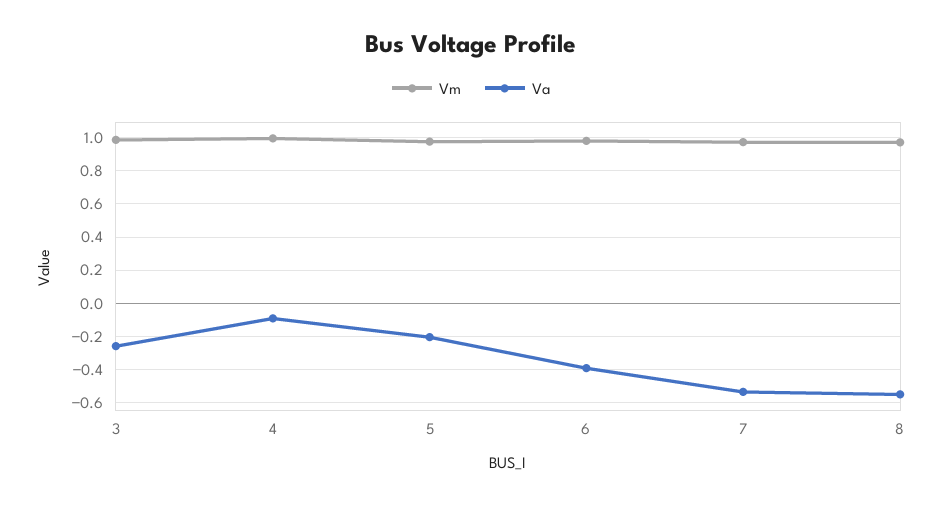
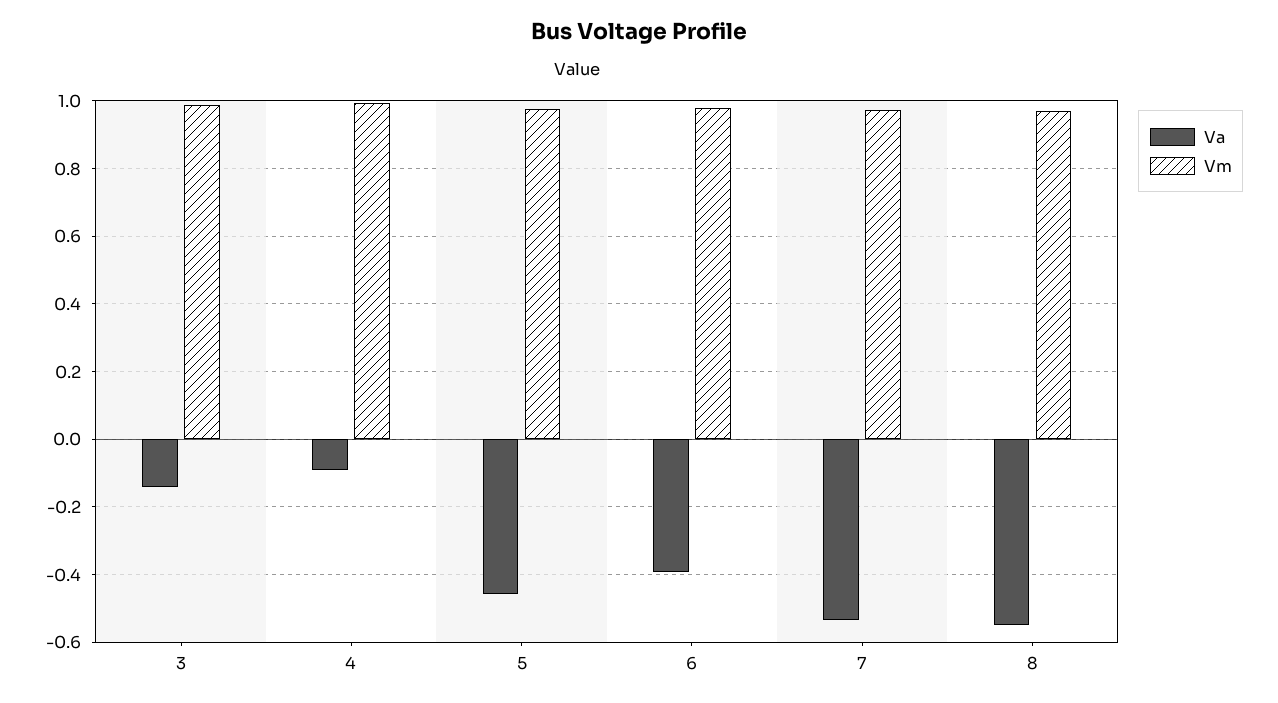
Va, 3: -0.25 -> -0.14
Va, 5: -0.2 -> -0.46

